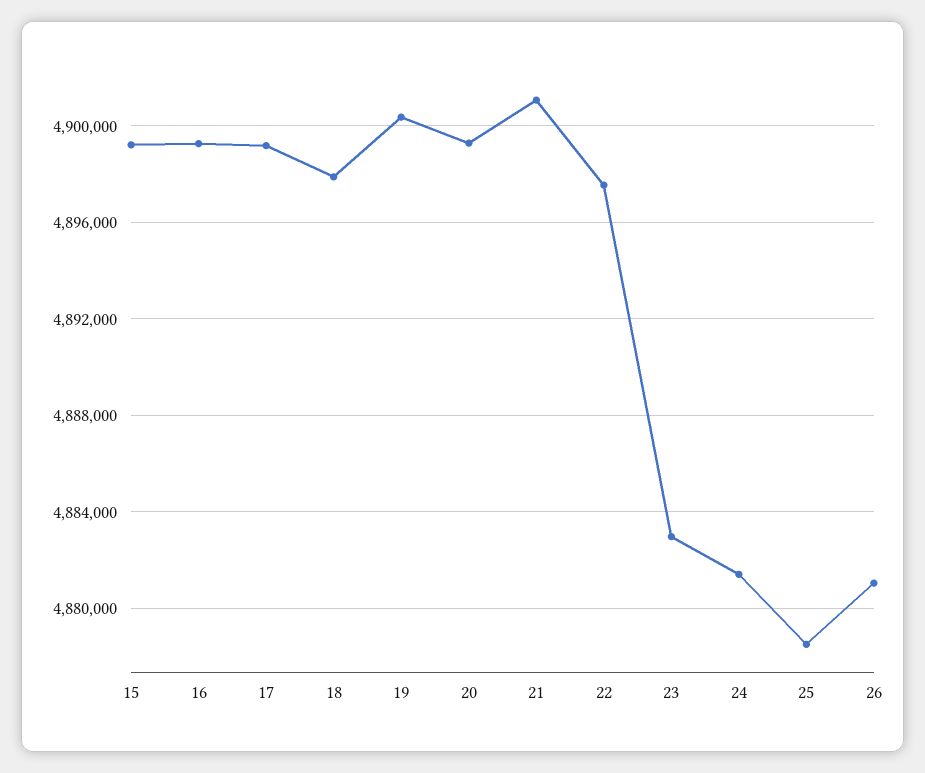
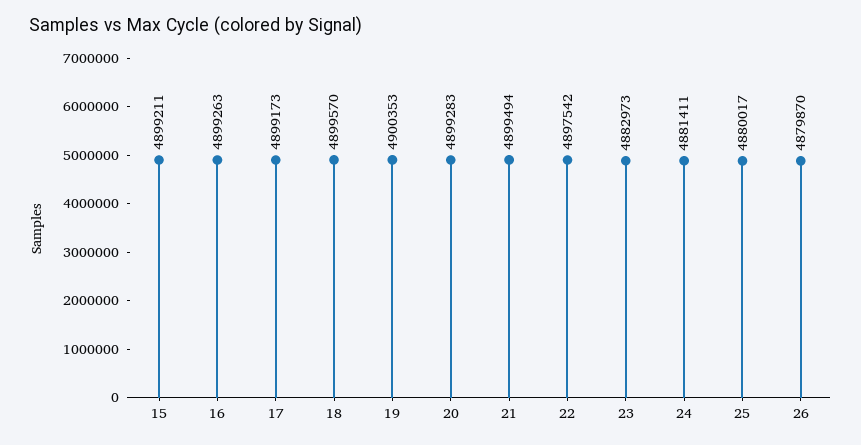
18: 4898000 -> 4899570
21: 4901000 -> 4899494
25: 4878500 -> 4880017
26: 4881000 -> 4879870

